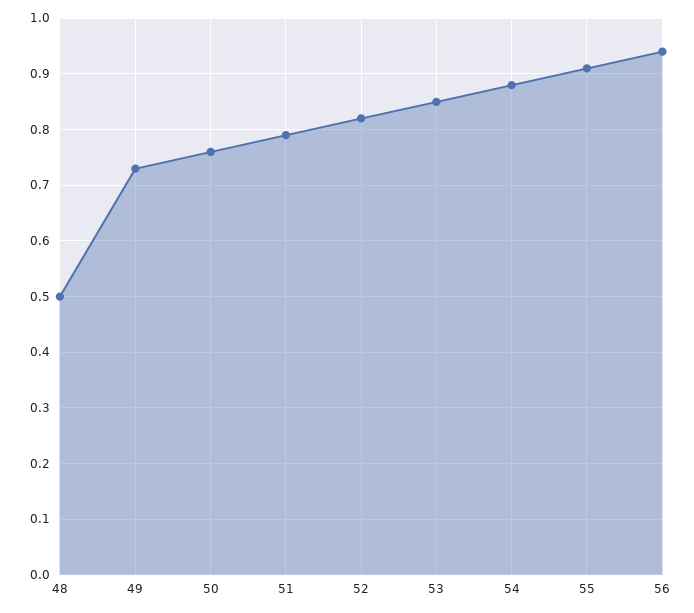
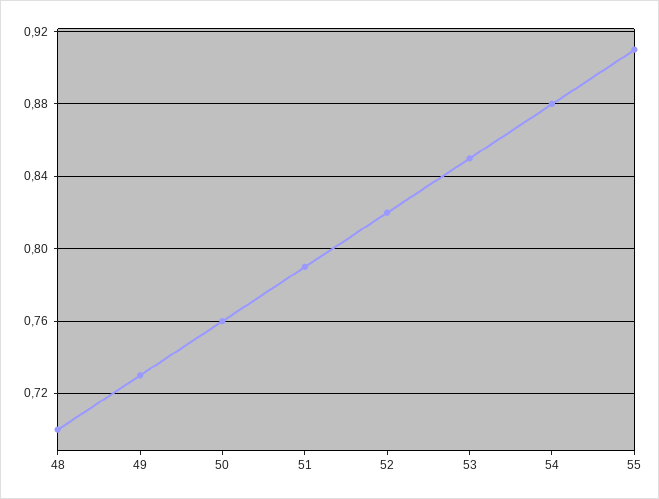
48: 0.5 -> 0.7
56: 0.95 -> none

